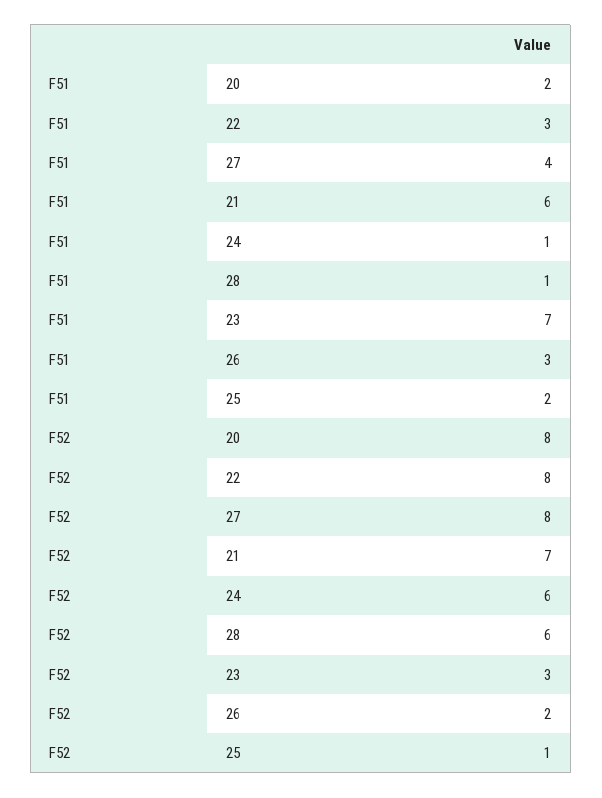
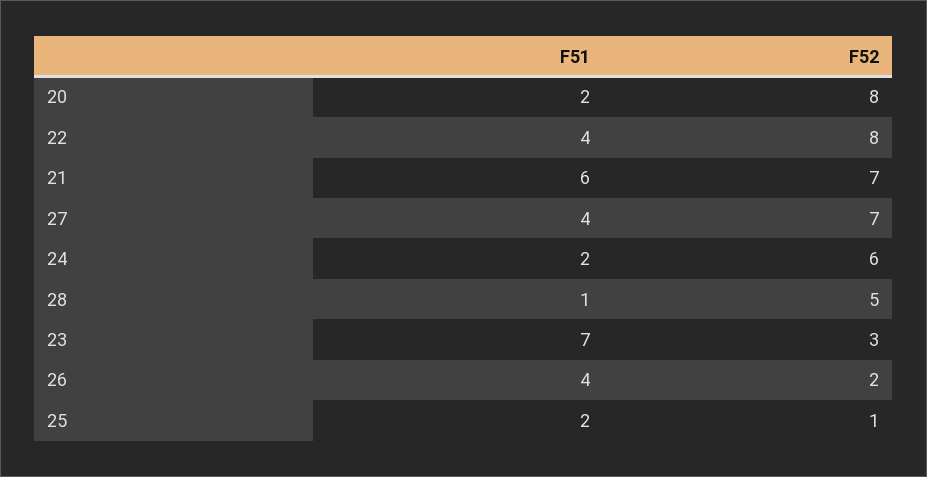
F51, 22: 3 -> 4
F51, 24: 1 -> 2
F51, 26: 3 -> 4
F52, 27: 8 -> 7
F52, 28: 6 -> 5

